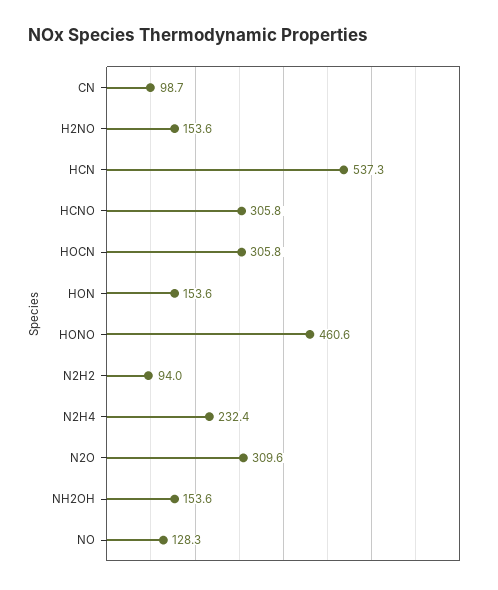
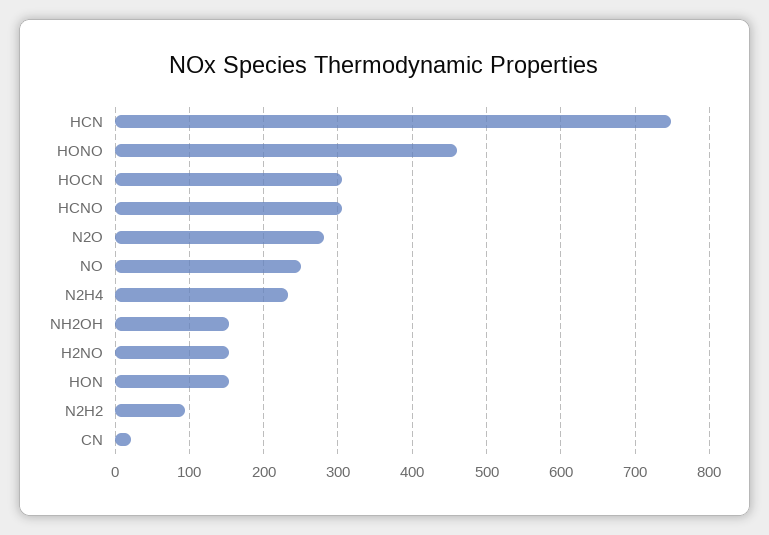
CN: 98.7 -> 20
HCN: 537.3 -> 750
N2O: 309.6 -> 280
NO: 128.3 -> 250

